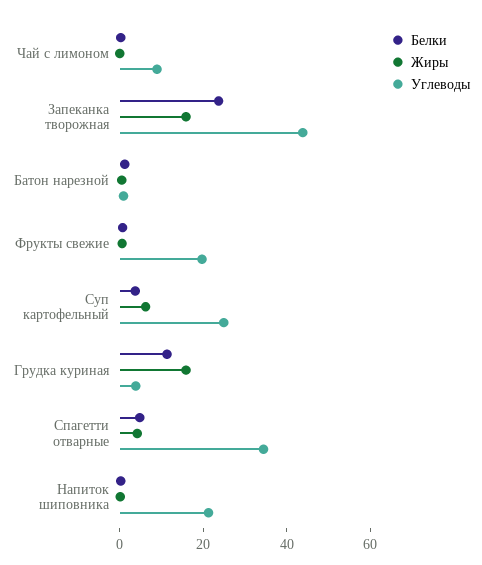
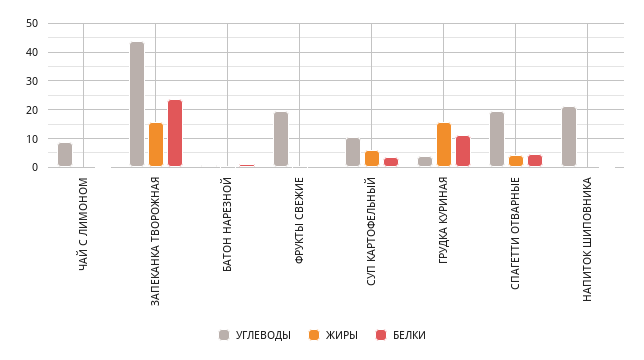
Углеводы, Суп картофельный: 25 -> 10
Углеводы, Спагетти отварные: 35 -> 20

